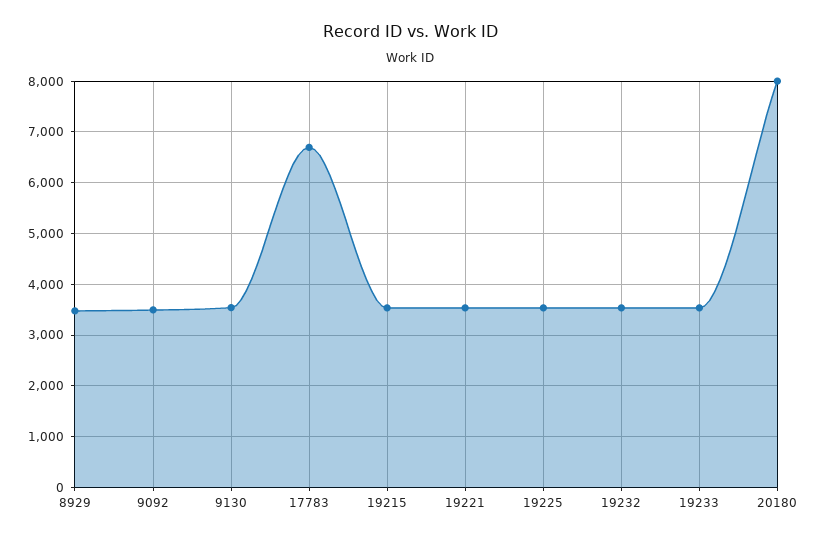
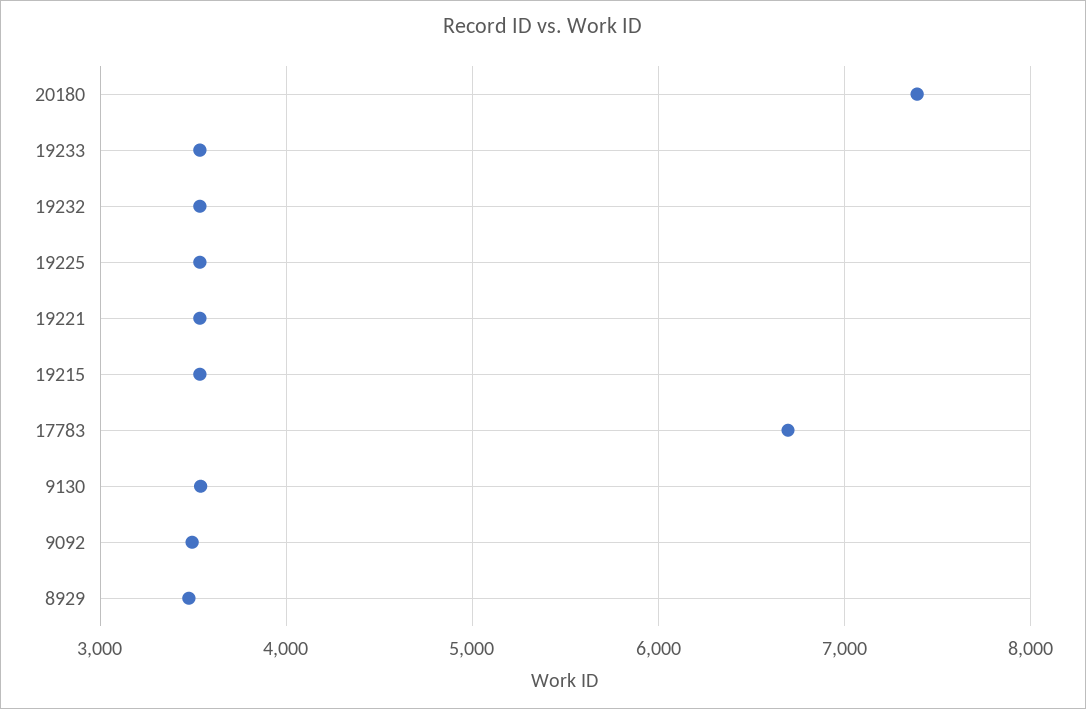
20180: 8000 -> 7400

